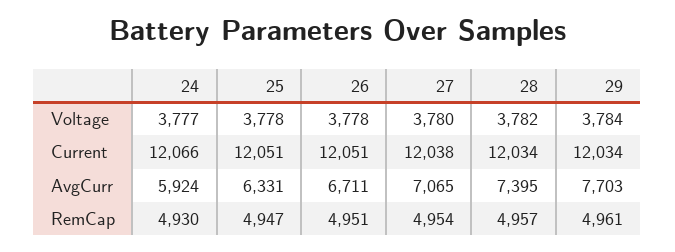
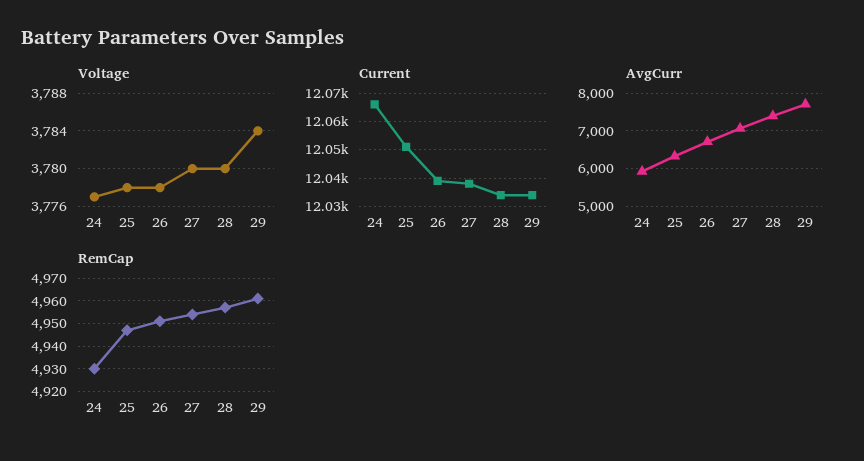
Voltage, 28: 3782 -> 3780
Current, 26: 12051 -> 12040

